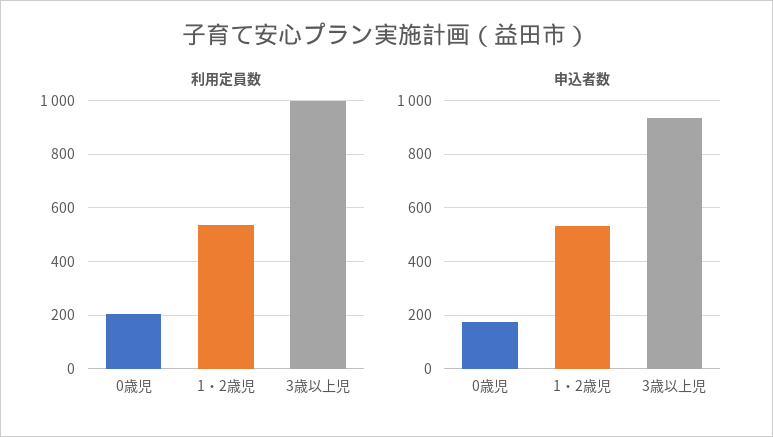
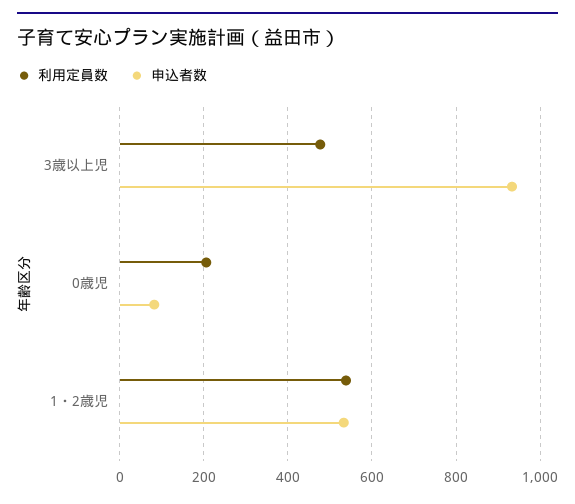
利用定員数, 3歳以上児: 1000 -> 480
申込者数, 0歳児: 175 -> 80

